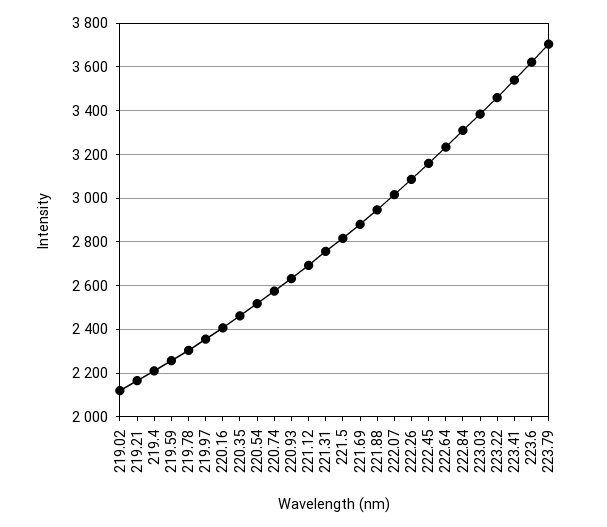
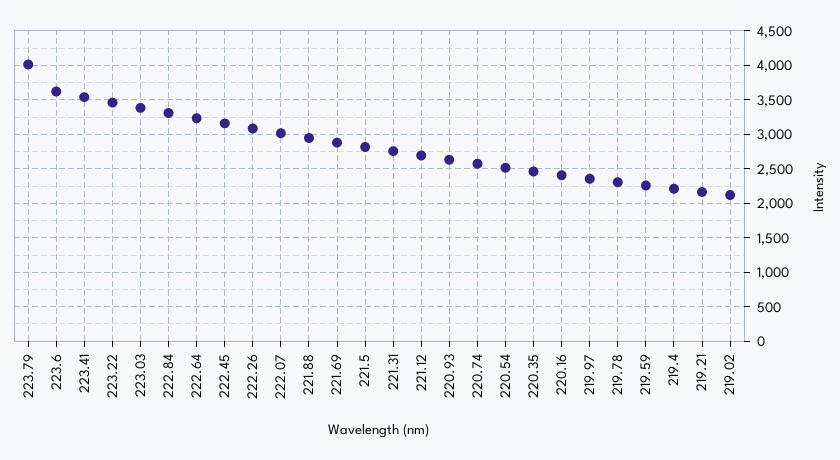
223.79: 3700 -> 4000

